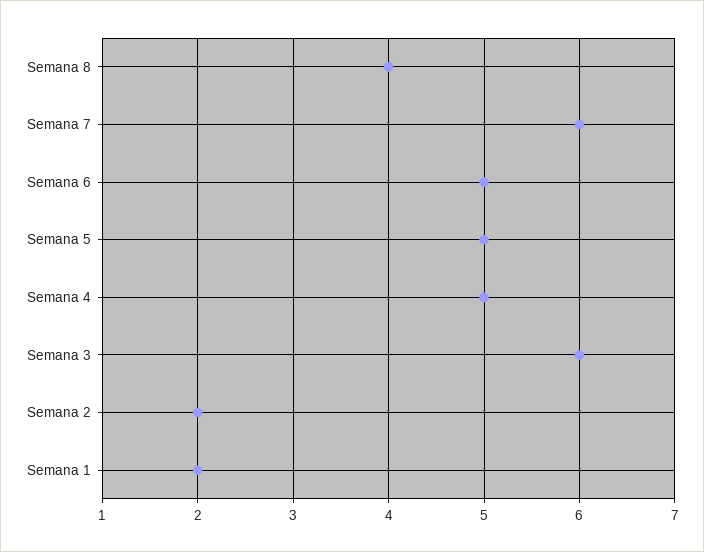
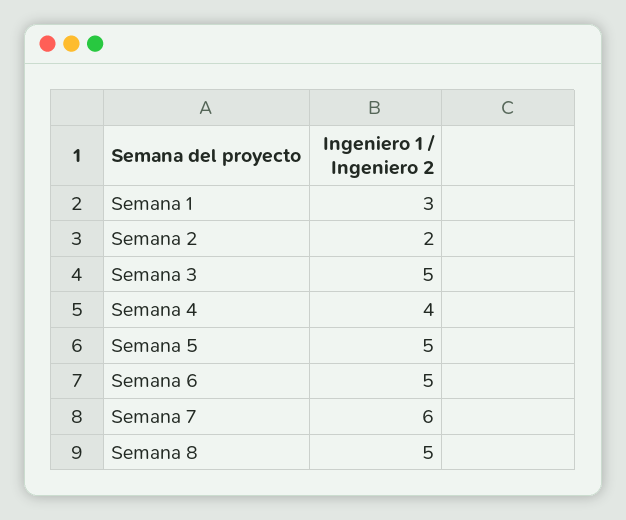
Semana 8: 4 -> 5
Semana 4: 5 -> 4
Semana 3: 6 -> 5
Semana 1: 2 -> 3

